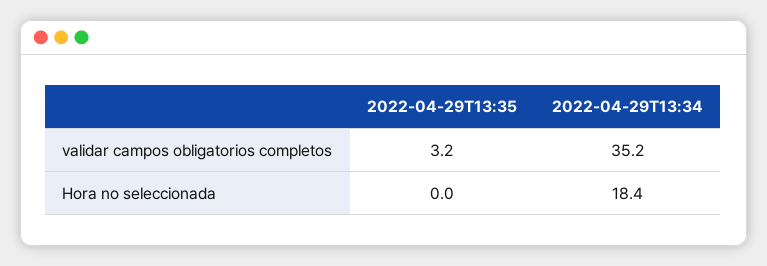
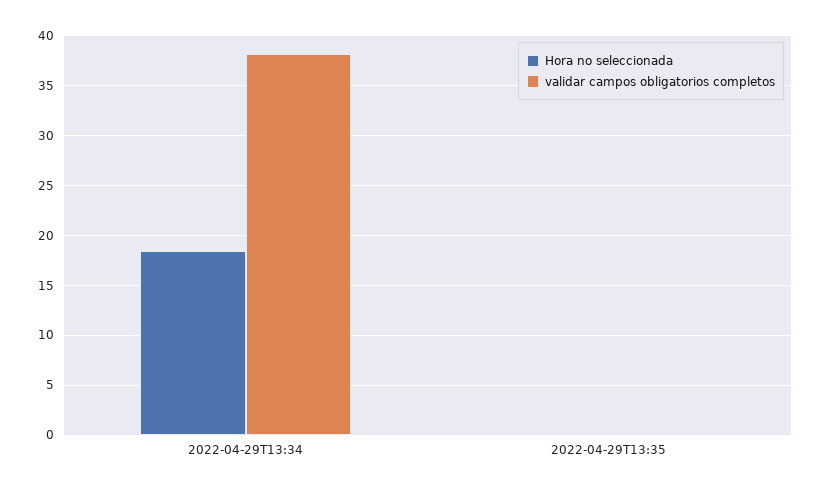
validar campos obligatorios completos, 2022-04-29T13:35: 3.2 -> 0
validar campos obligatorios completos, 2022-04-29T13:34: 35.2 -> 38

